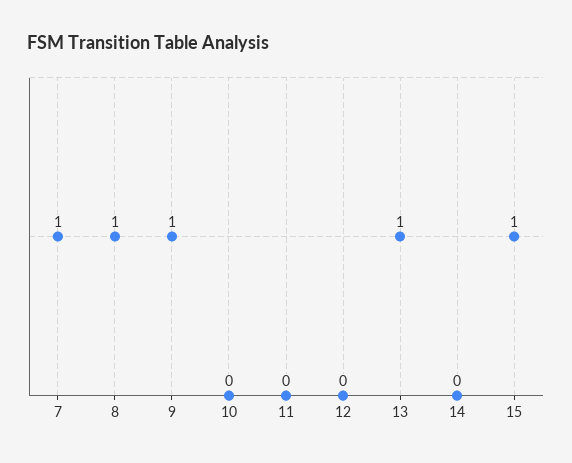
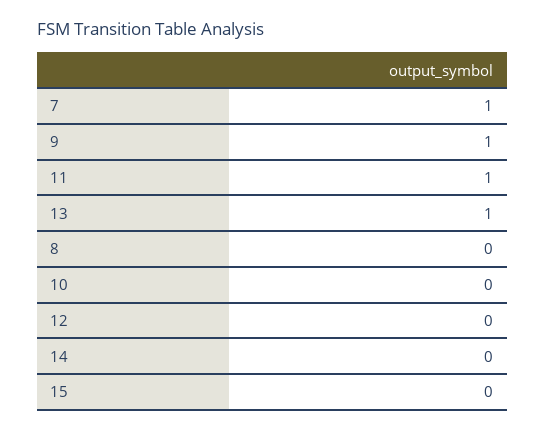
8: 1 -> 0
11: 0 -> 1
15: 1 -> 0

